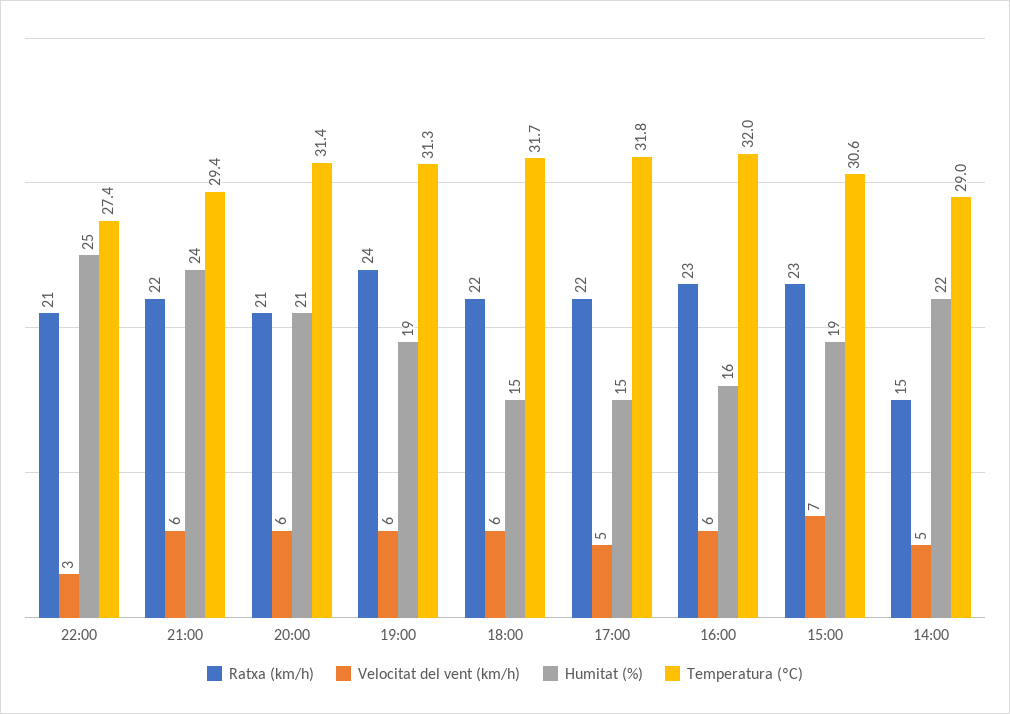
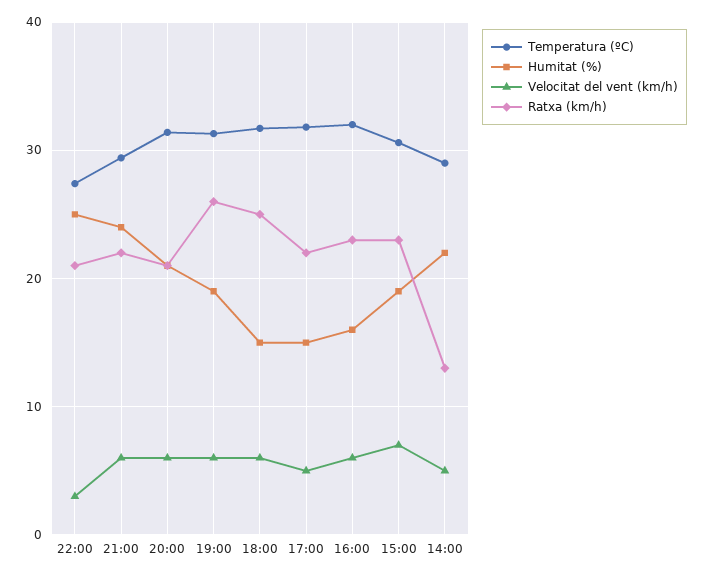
Ratxa (km/h), 19:00: 24 -> 26
Ratxa (km/h), 18:00: 22 -> 25
Ratxa (km/h), 14:00: 15 -> 13

